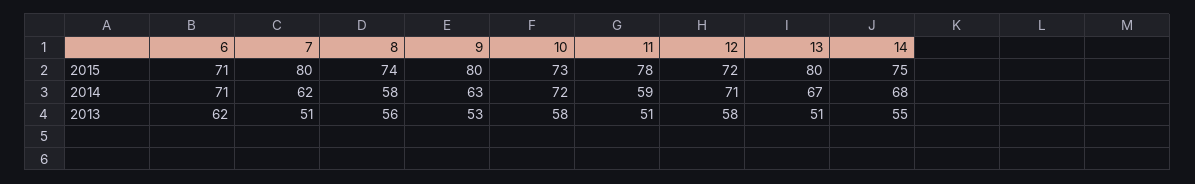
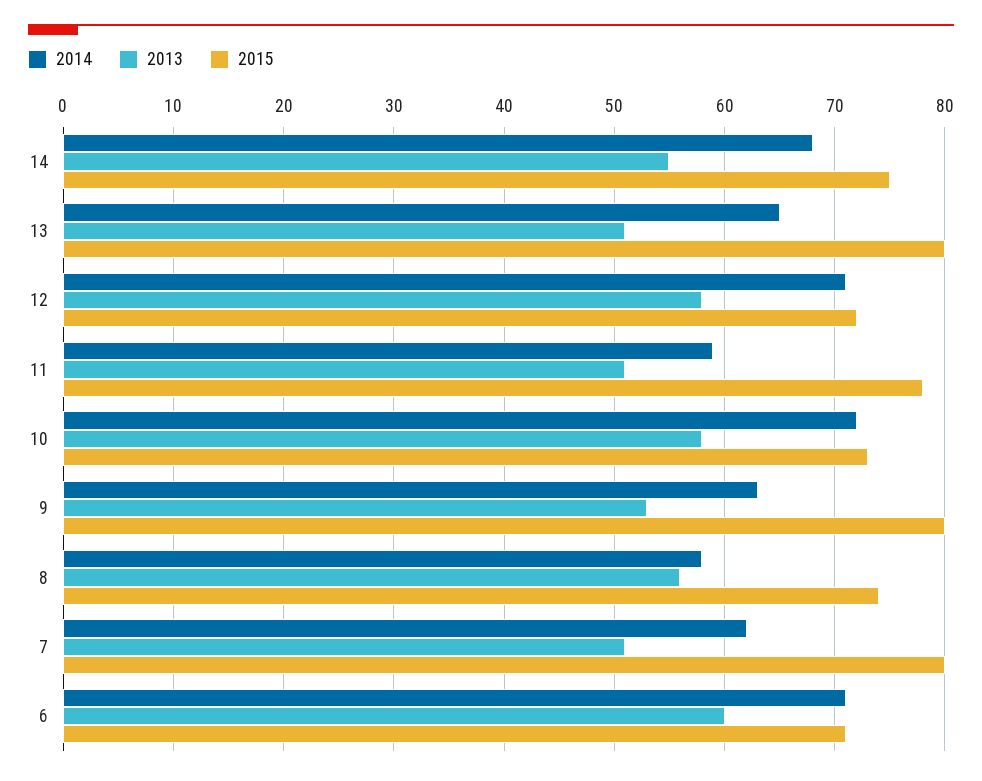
2014, 13: 67 -> 65
2013, 6: 62 -> 60

